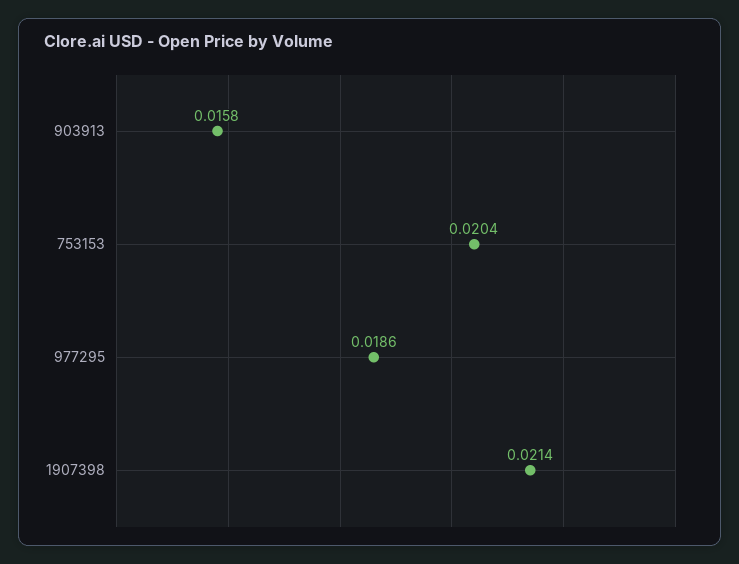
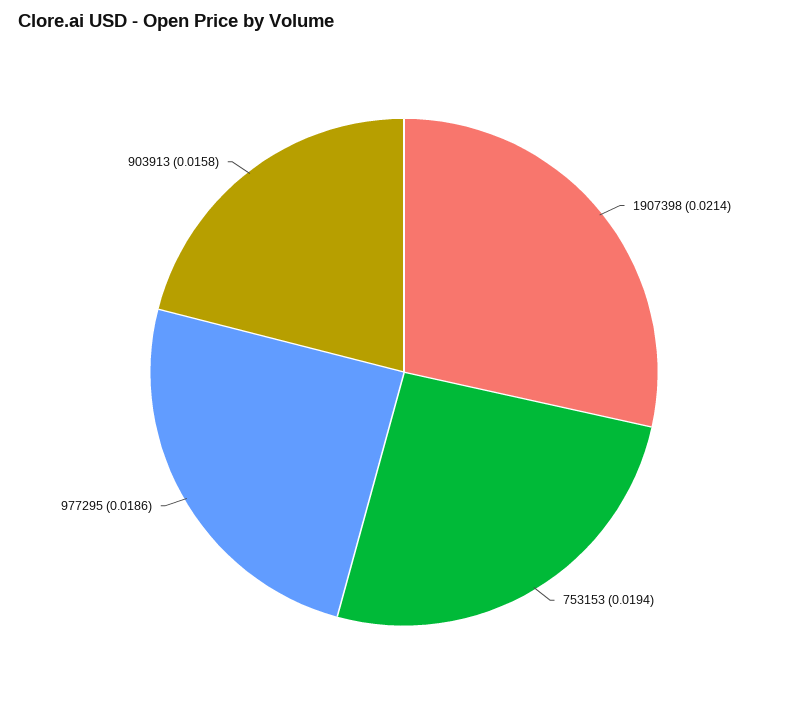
753153: 0.0204 -> 0.0194

